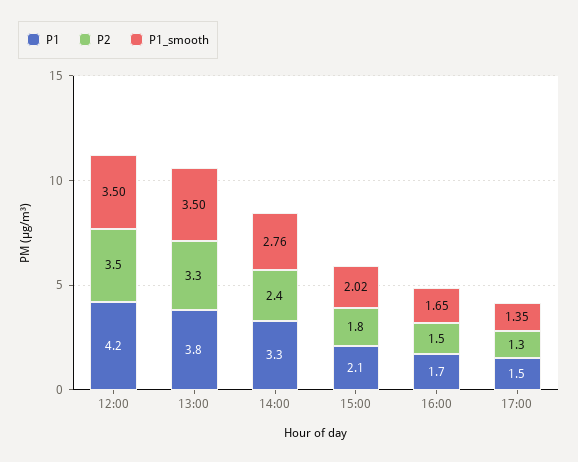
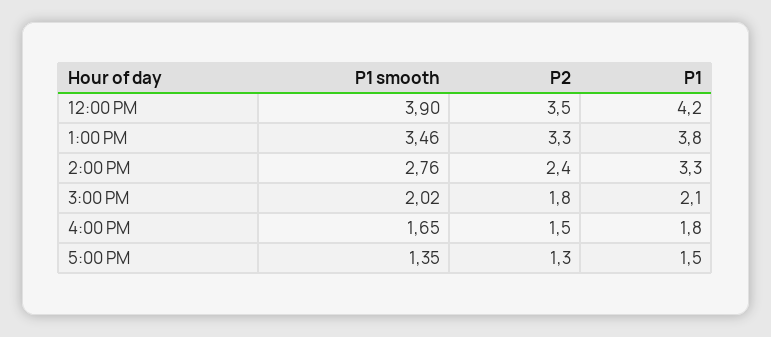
P1_smooth, 12:00: 3.5 -> 3.9
P1_smooth, 13:00: 3.5 -> 3.46
P1, 16:00: 1.7 -> 1.8

